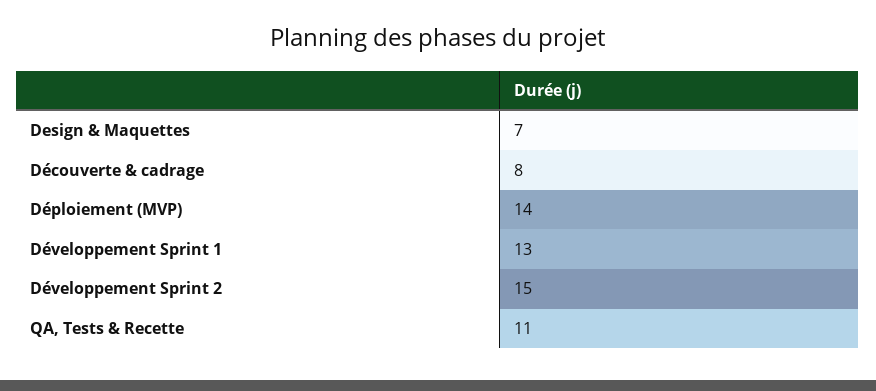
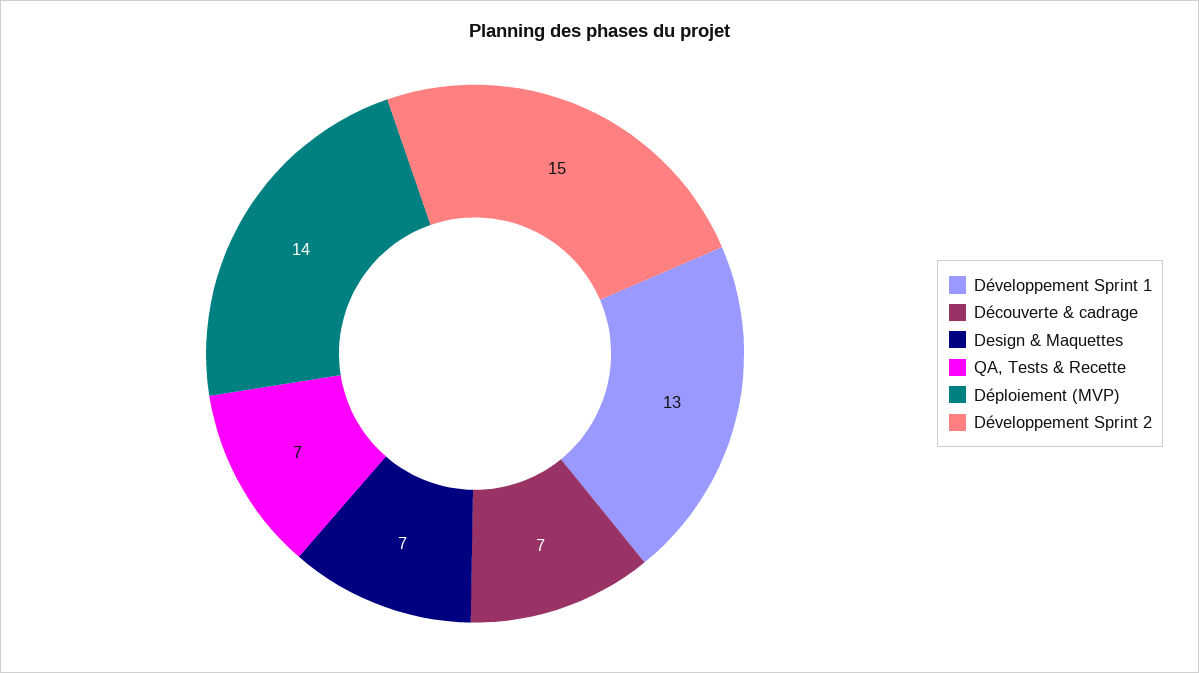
Découverte & cadrage: 8 -> 7
QA, Tests & Recette: 11 -> 7

